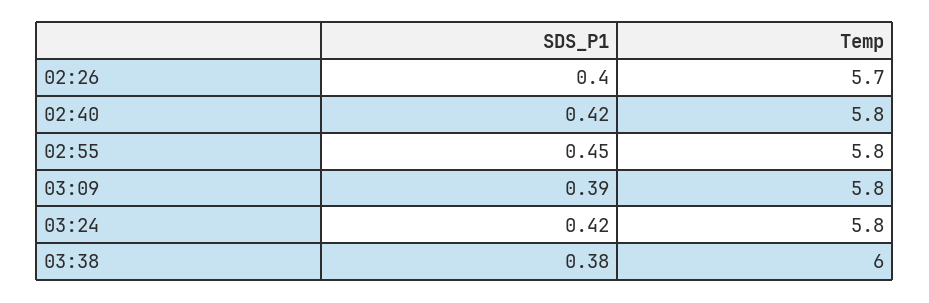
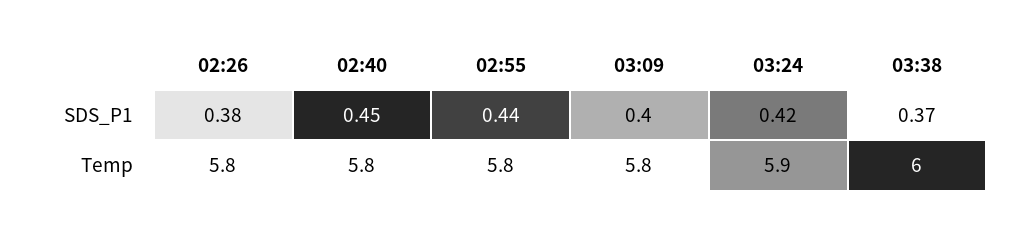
SDS_P1, 02:26: 0.4 -> 0.38
Temp, 02:26: 5.7 -> 5.8
SDS_P1, 02:40: 0.42 -> 0.45
SDS_P1, 02:55: 0.45 -> 0.44
SDS_P1, 03:09: 0.39 -> 0.4
Temp, 03:24: 5.8 -> 5.9
SDS_P1, 03:38: 0.38 -> 0.37

